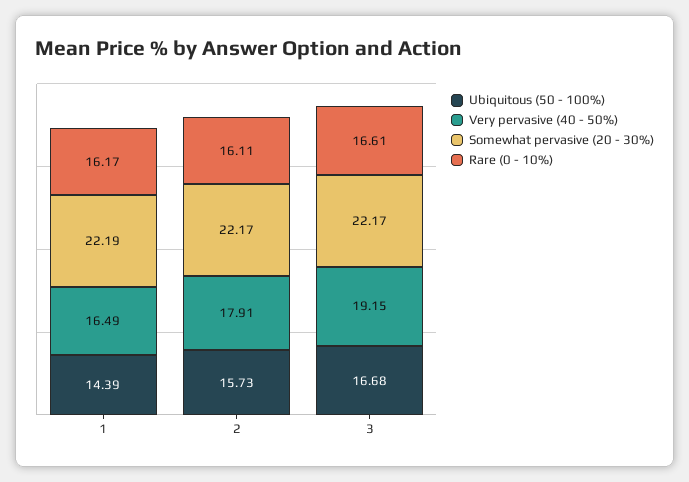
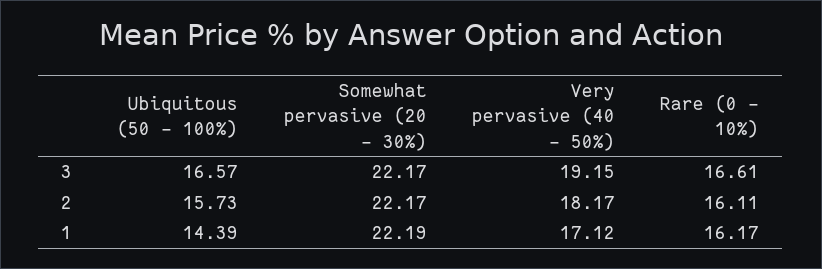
Very pervasive (40 - 50%), 1: 16.49 -> 17.12
Very pervasive (40 - 50%), 2: 17.91 -> 18.17
Ubiquitous (50 - 100%), 3: 16.68 -> 16.57

